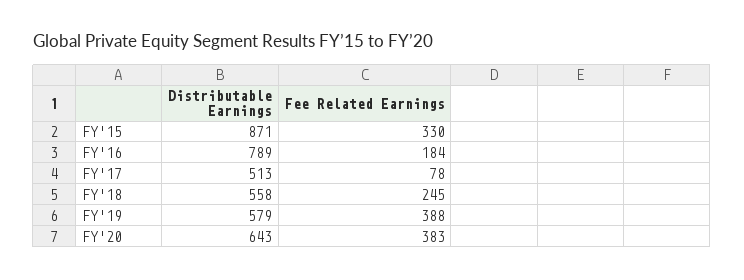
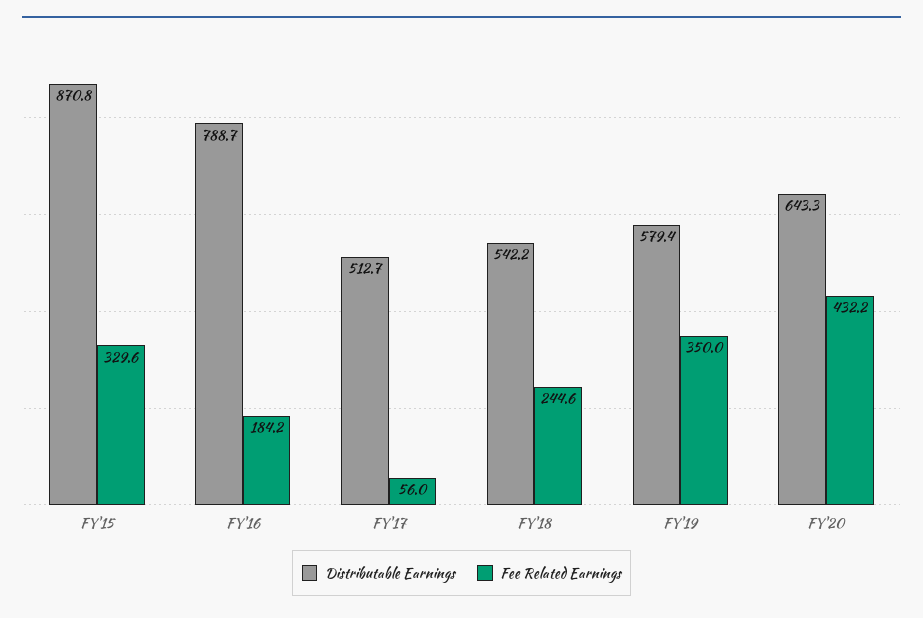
Fee Related Earnings, FY'17: 78 -> 56
Distributable Earnings, FY'18: 558 -> 542.2
Fee Related Earnings, FY'19: 388 -> 350
Fee Related Earnings, FY'20: 383 -> 432.2

